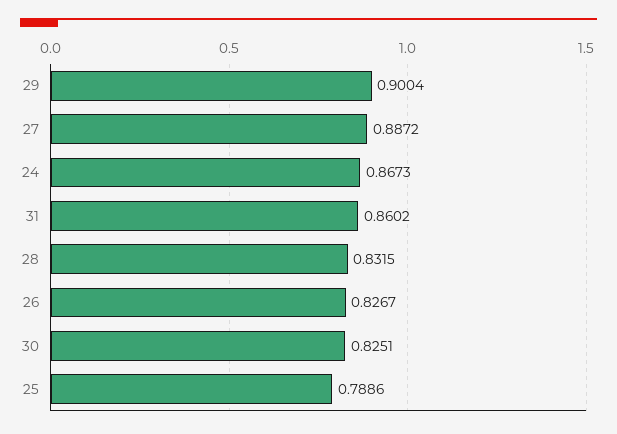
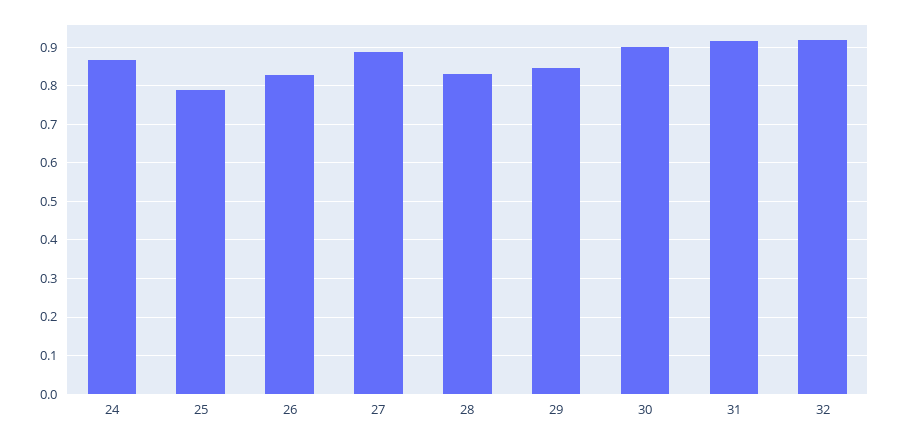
29: 0.9004 -> 0.84
31: 0.8602 -> 0.92
30: 0.8251 -> 0.9
32: none -> 0.92

